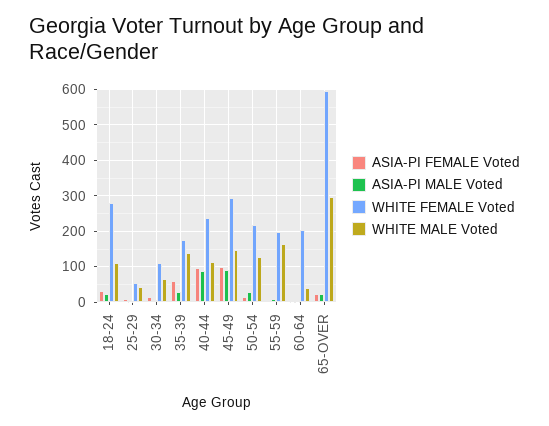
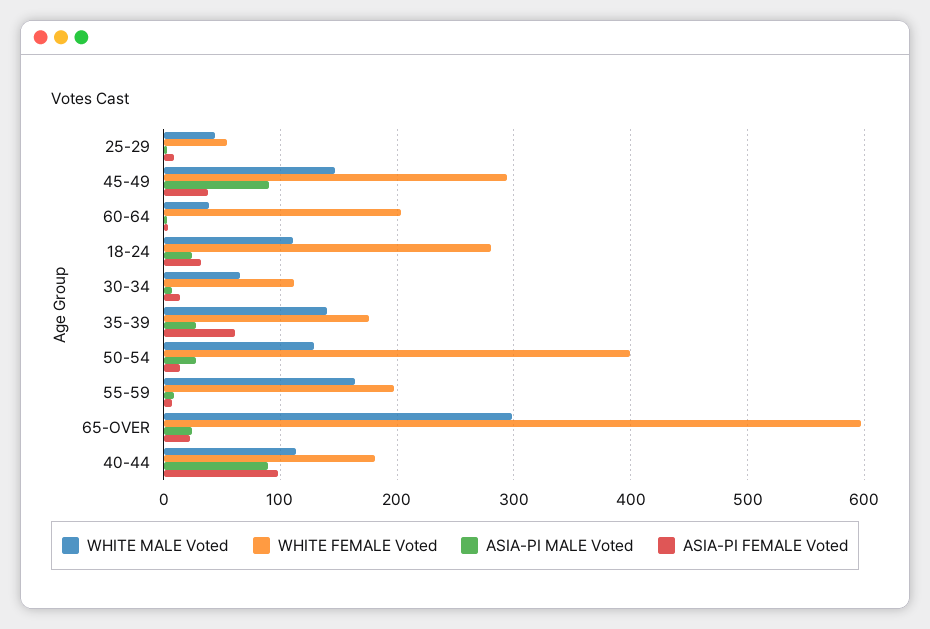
WHITE FEMALE Voted, 40-44: 240 -> 180
ASIA-PI FEMALE Voted, 45-49: 100 -> 40
WHITE FEMALE Voted, 50-54: 220 -> 400

